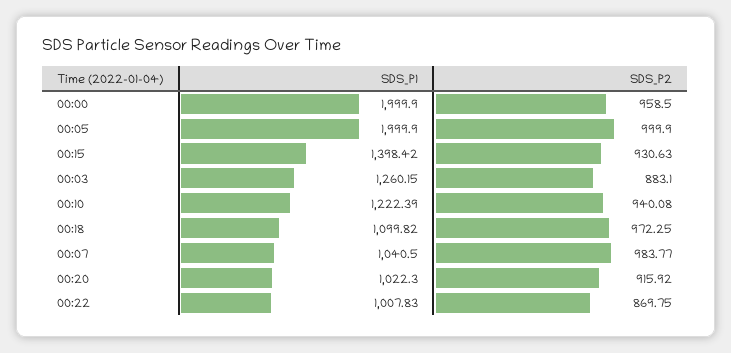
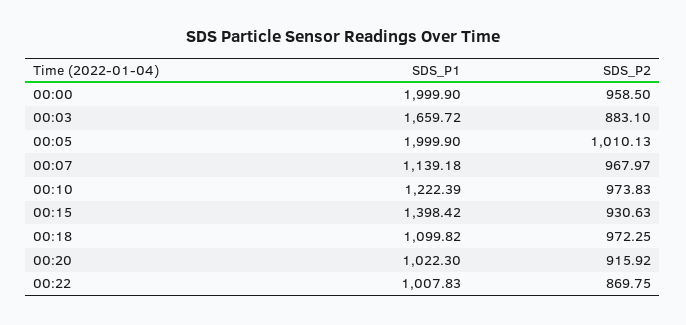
SDS_P2, 00:05: 999.9 -> 1010.13
SDS_P1, 00:03: 1260.15 -> 1659.72
SDS_P2, 00:10: 940.08 -> 973.83
SDS_P1, 00:07: 1040.5 -> 1139.18
SDS_P2, 00:07: 983.77 -> 967.97

